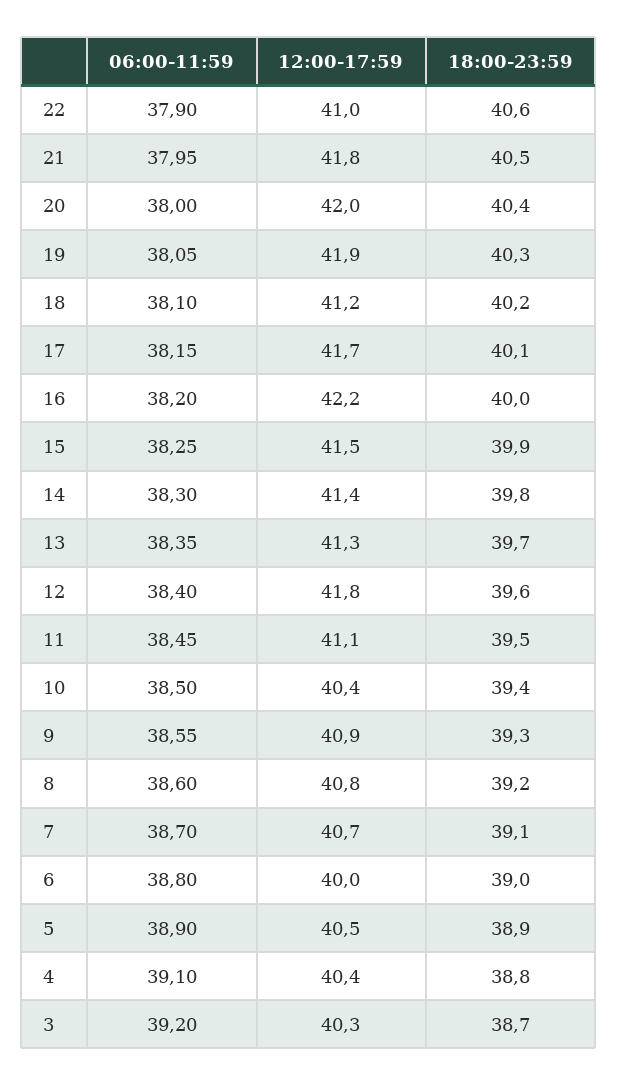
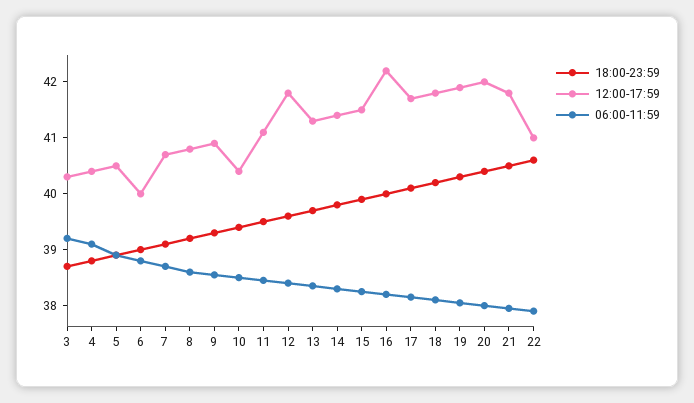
12:00-17:59, 18: 41.2 -> 41.8

